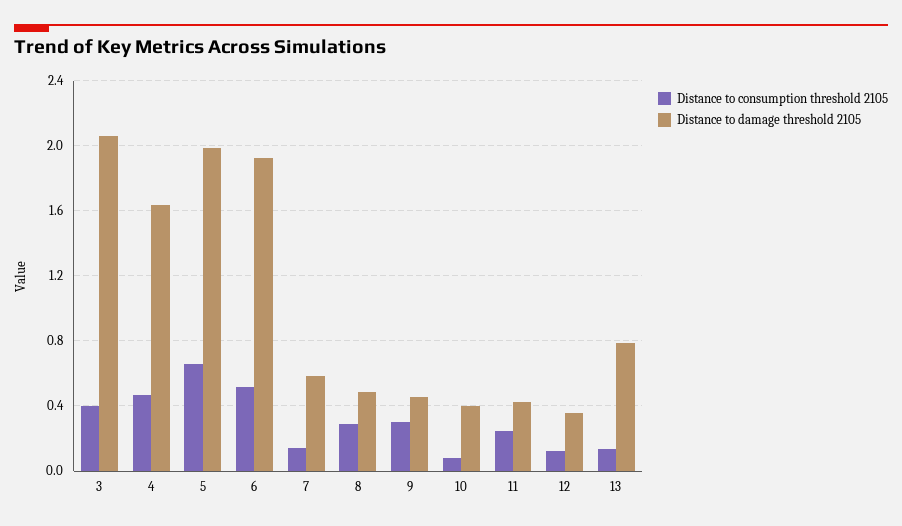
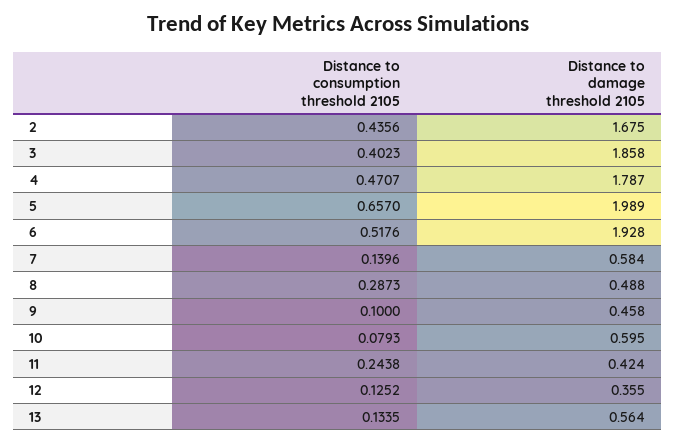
Distance to damage threshold 2105, 3: 2.05 -> 1.858
Distance to damage threshold 2105, 4: 1.65 -> 1.787
Distance to consumption threshold 2105, 9: 0.3 -> 0.1
Distance to damage threshold 2105, 10: 0.4 -> 0.595
Distance to damage threshold 2105, 13: 0.8 -> 0.564
Distance to consumption threshold 2105, 2: none -> 0.4356
Distance to damage threshold 2105, 2: none -> 1.675

